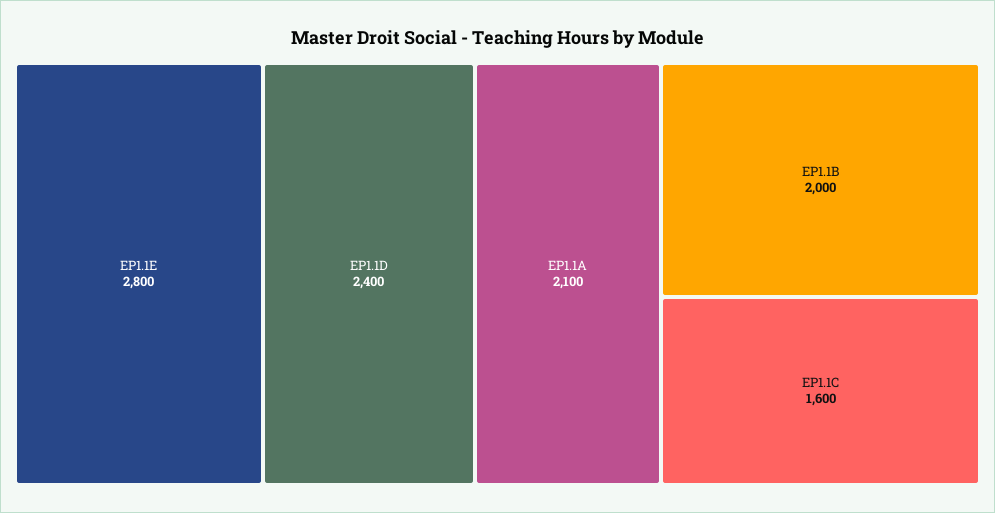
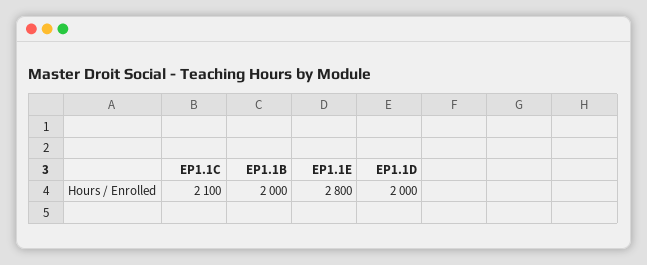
EP1.1D: 2400 -> 2000
EP1.1A: 2100 -> none
EP1.1C: 1600 -> 2100

